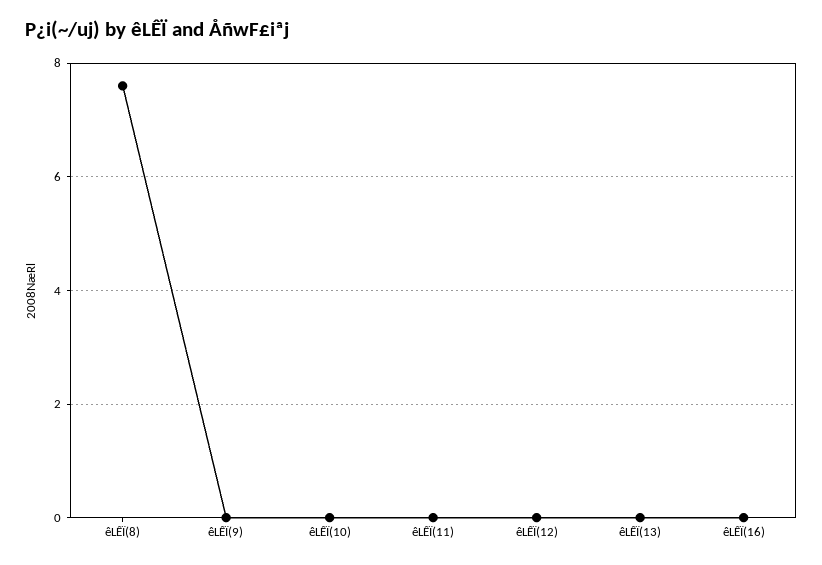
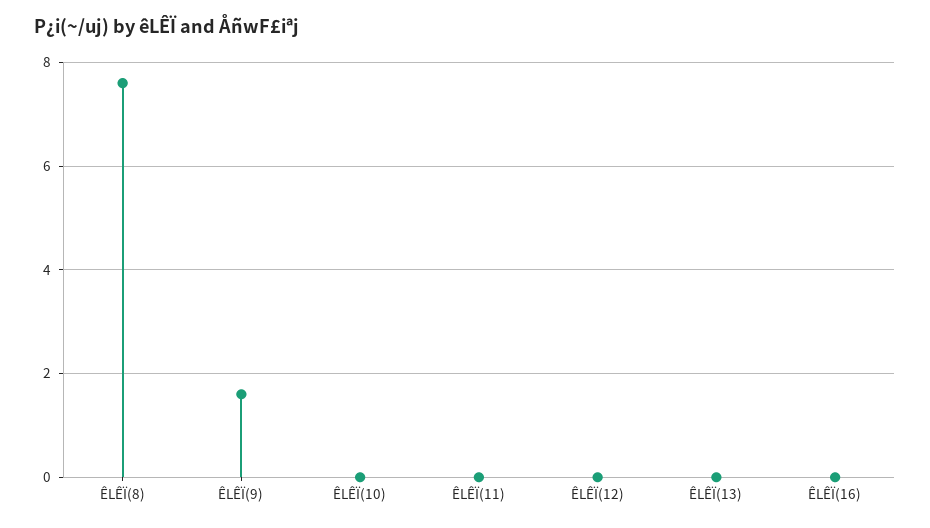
êLÊÏ(9): 0 -> 1.5

